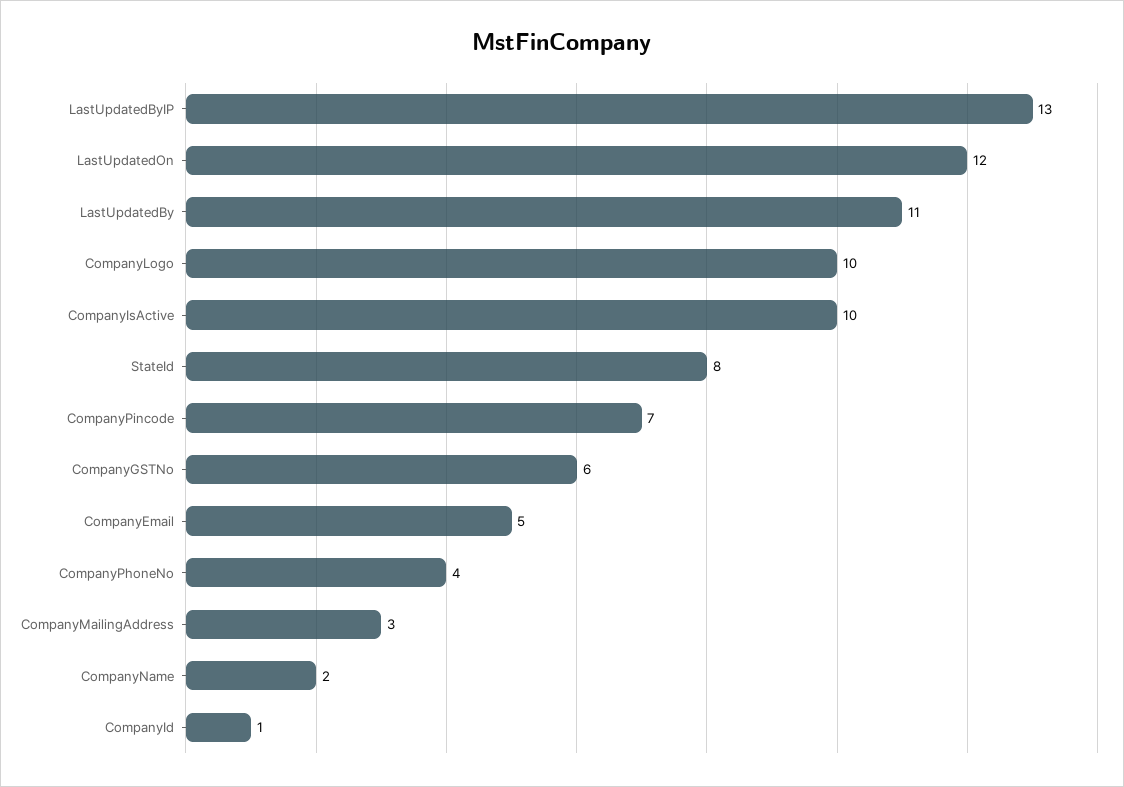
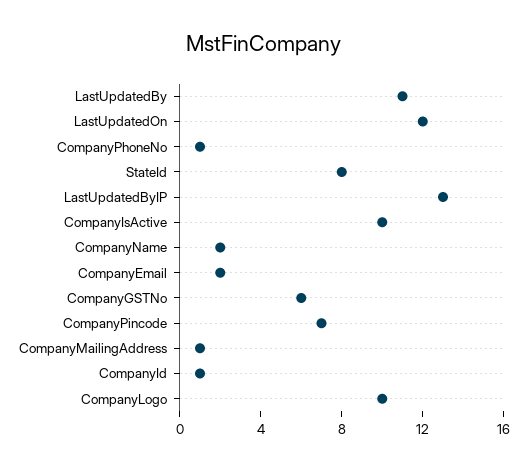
CompanyEmail: 5 -> 2
CompanyPhoneNo: 4 -> 1
CompanyMailingAddress: 3 -> 1

